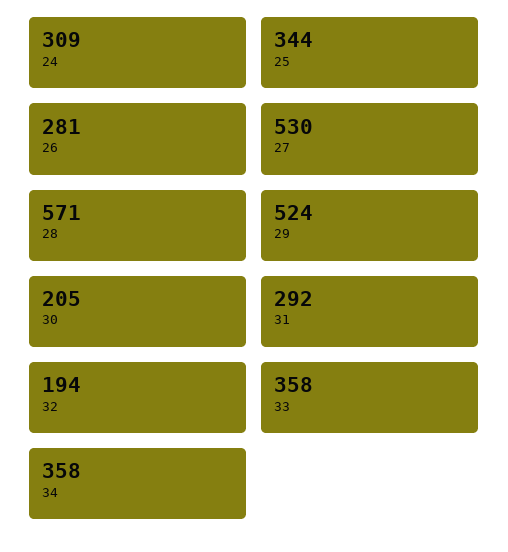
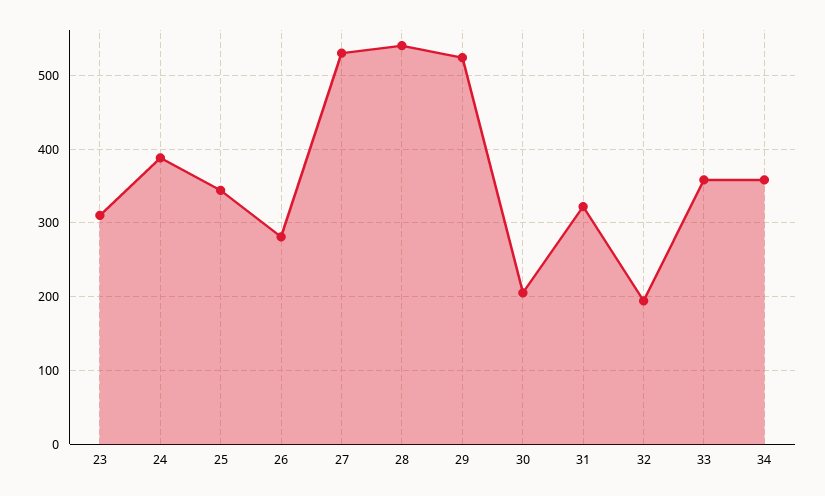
24: 309 -> 390
28: 571 -> 540
31: 292 -> 320
23: none -> 310

